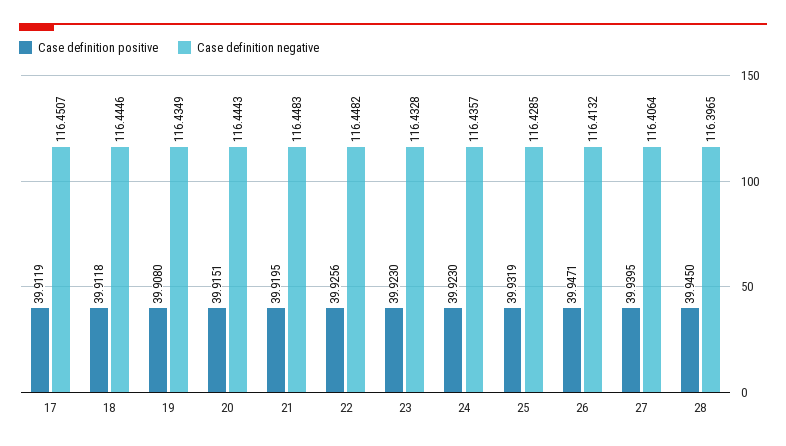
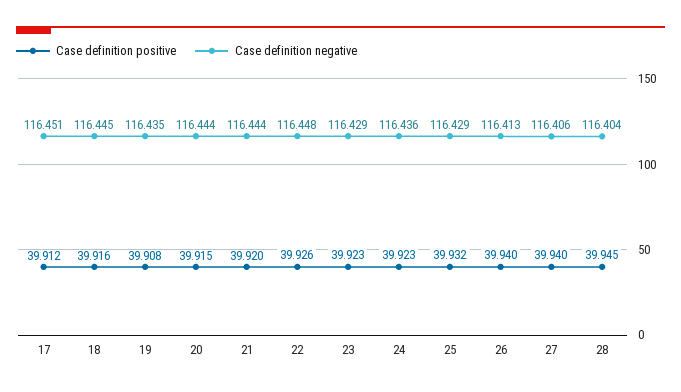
Case definition positive, 18: 39.9118 -> 39.916
Case definition negative, 21: 116.4483 -> 116.444
Case definition negative, 23: 116.4328 -> 116.429
Case definition positive, 26: 39.9471 -> 39.94
Case definition negative, 28: 116.3965 -> 116.404

